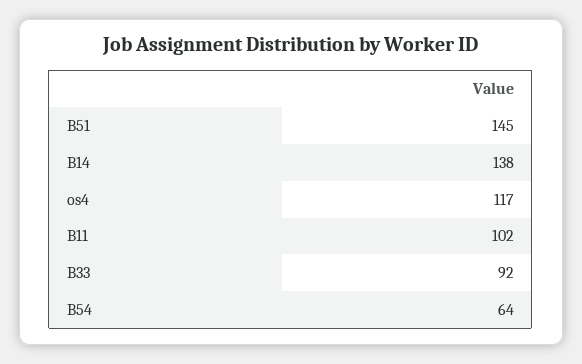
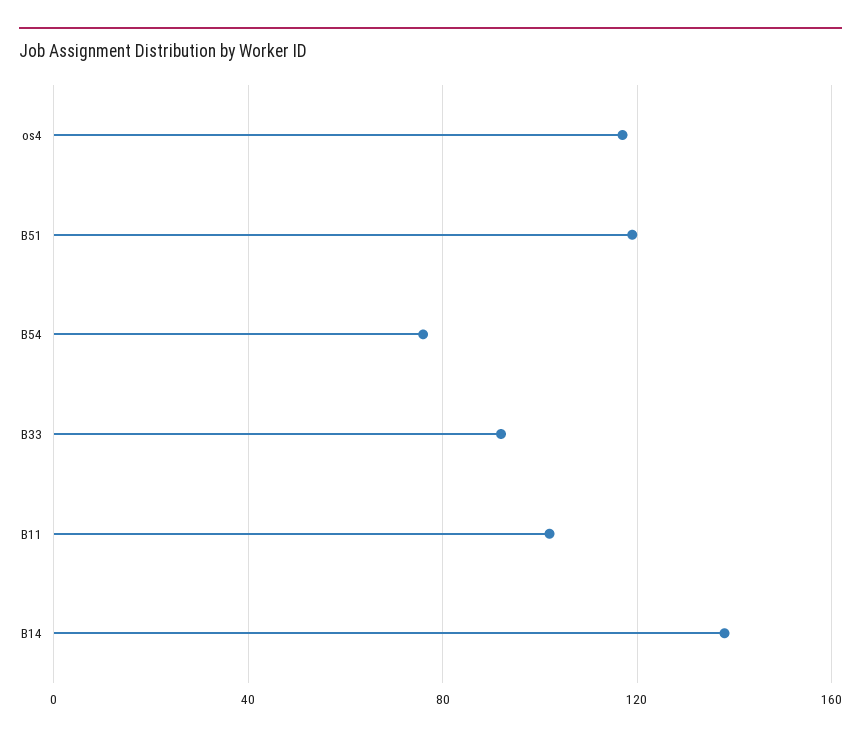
B51: 145 -> 120
B54: 64 -> 75

